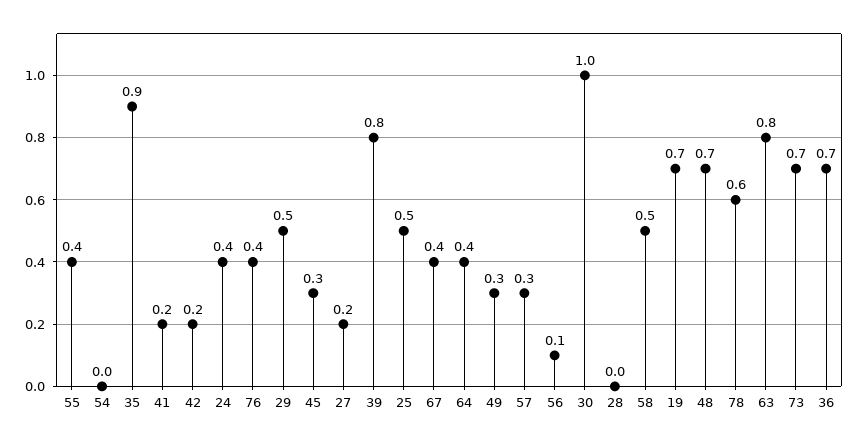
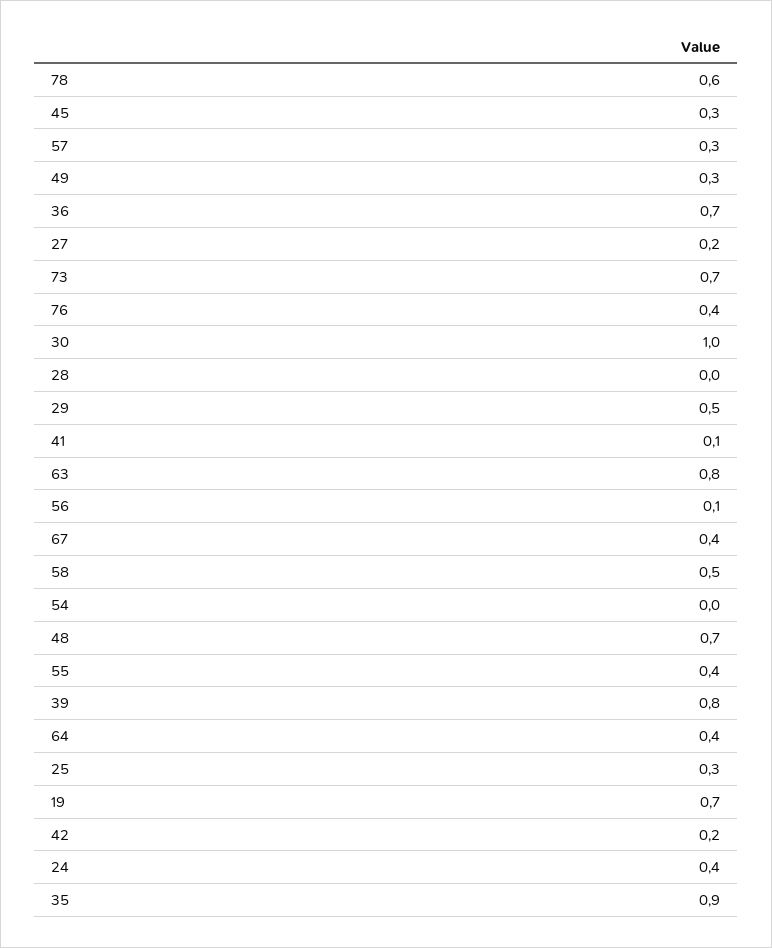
41: 0.2 -> 0.1
25: 0.5 -> 0.3

